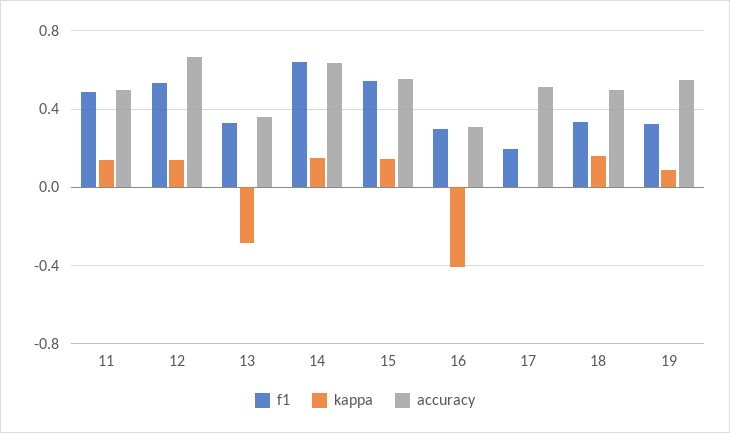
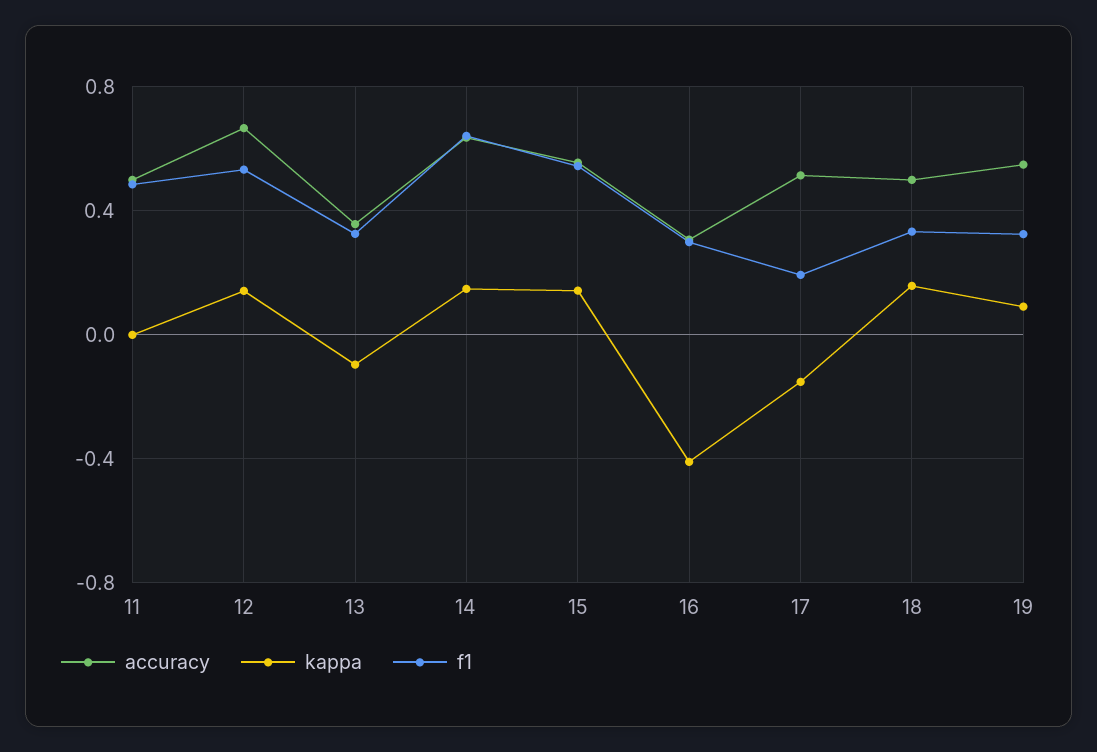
kappa, 11: 0.15 -> 0
kappa, 13: -0.3 -> -0.1
kappa, 17: 0 -> -0.15

